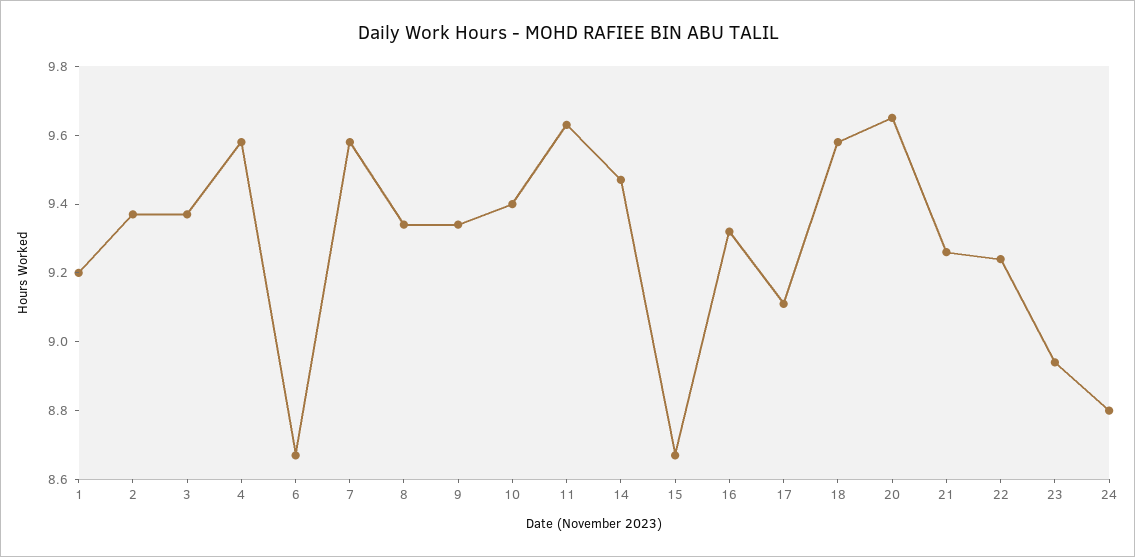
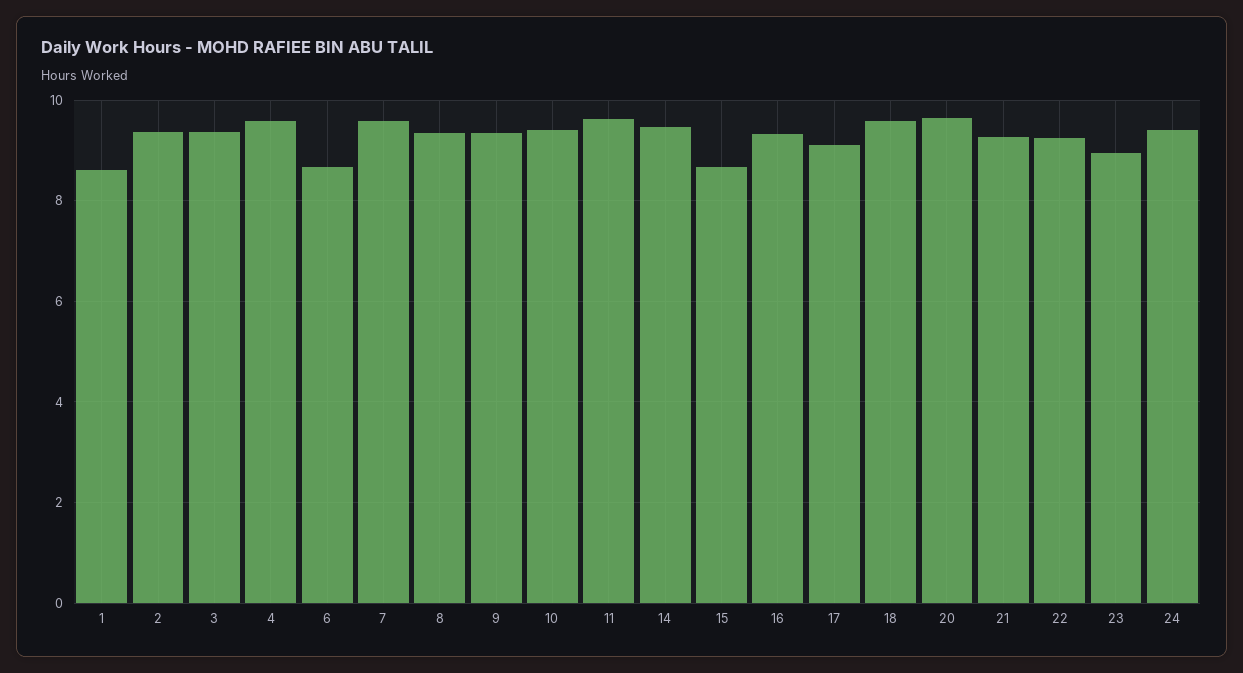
1: 9.2 -> 8.6
24: 8.8 -> 9.4

